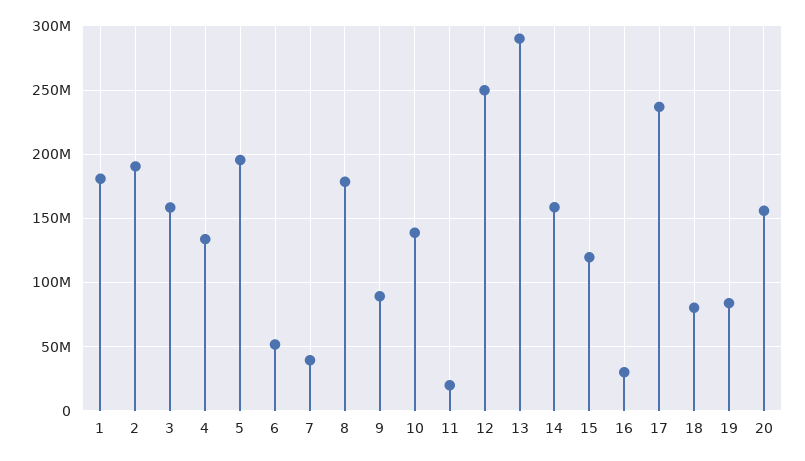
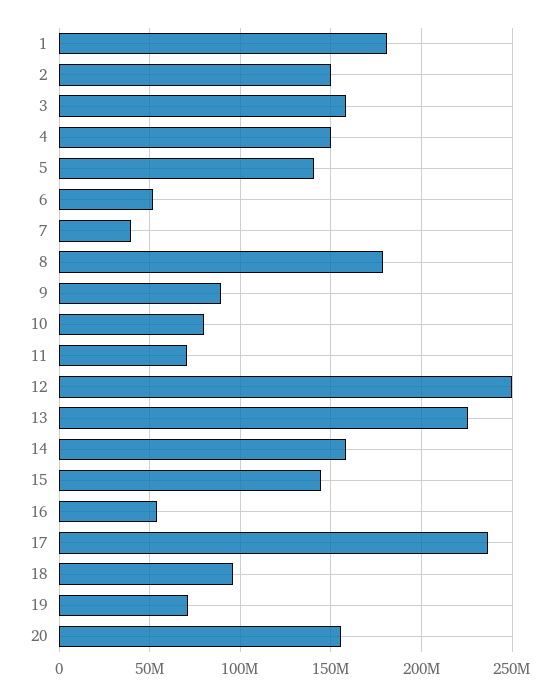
2: 190000000 -> 150000000
4: 135000000 -> 150000000
5: 195000000 -> 140000000
10: 140000000 -> 80000000
11: 20000000 -> 70000000
13: 290000000 -> 225000000
15: 120000000 -> 145000000
16: 30000000 -> 55000000
18: 80000000 -> 95000000
19: 85000000 -> 70000000

